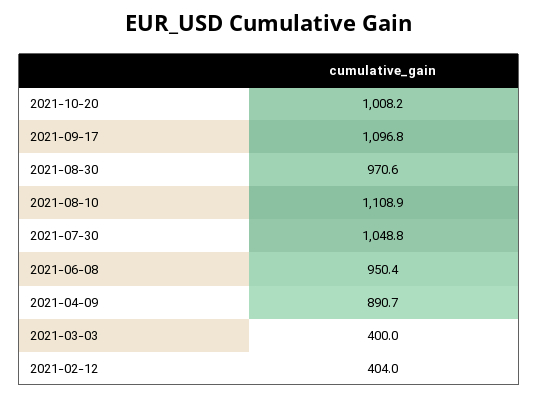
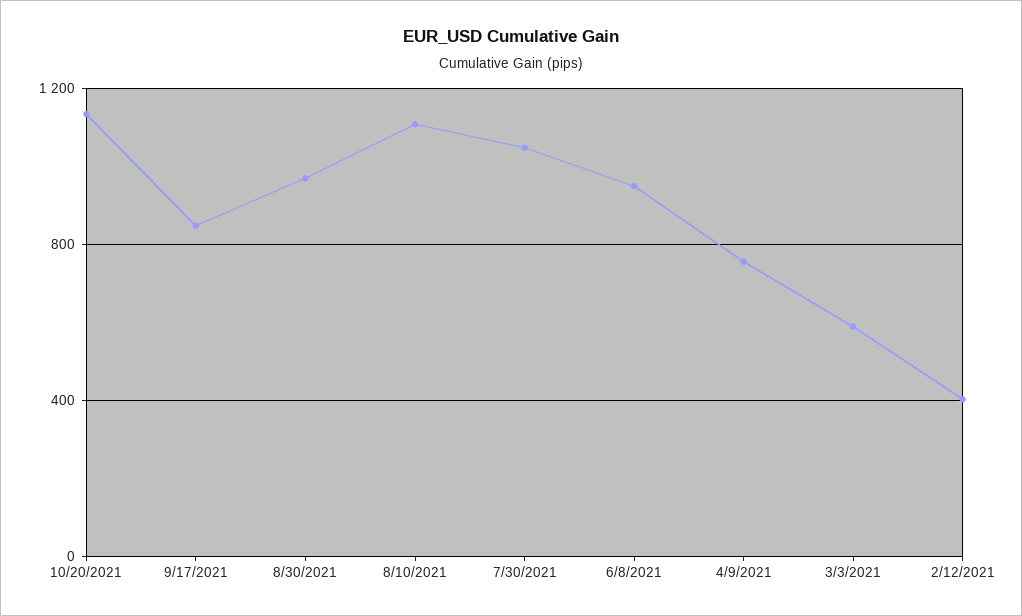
2021-10-20: 1008.2 -> 1150
2021-09-17: 1096.8 -> 850
2021-04-09: 890.7 -> 750
2021-03-03: 400 -> 600

